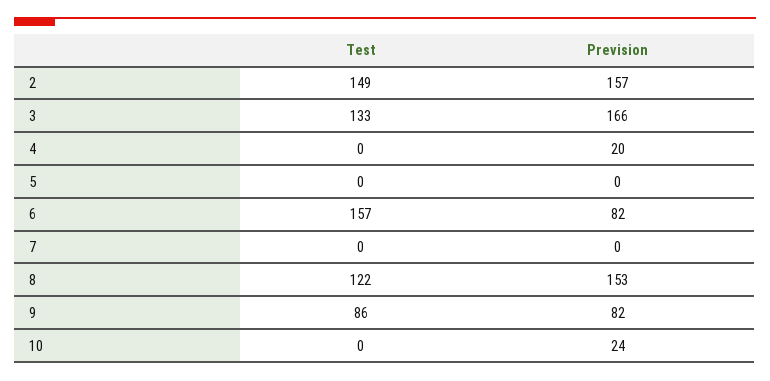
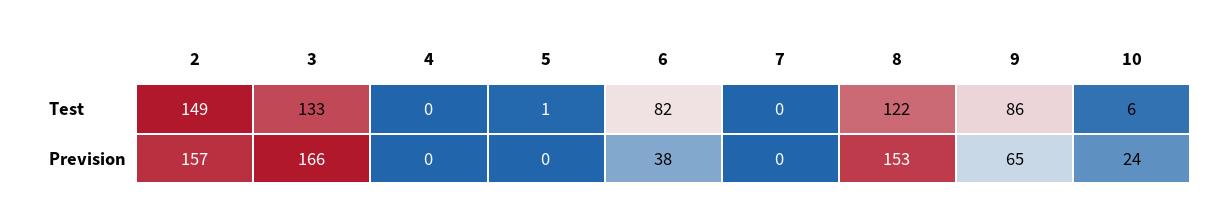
Prevision, 4: 20 -> 0
Test, 5: 0 -> 1
Test, 6: 157 -> 82
Prevision, 6: 82 -> 38
Prevision, 9: 82 -> 65
Test, 10: 0 -> 6

